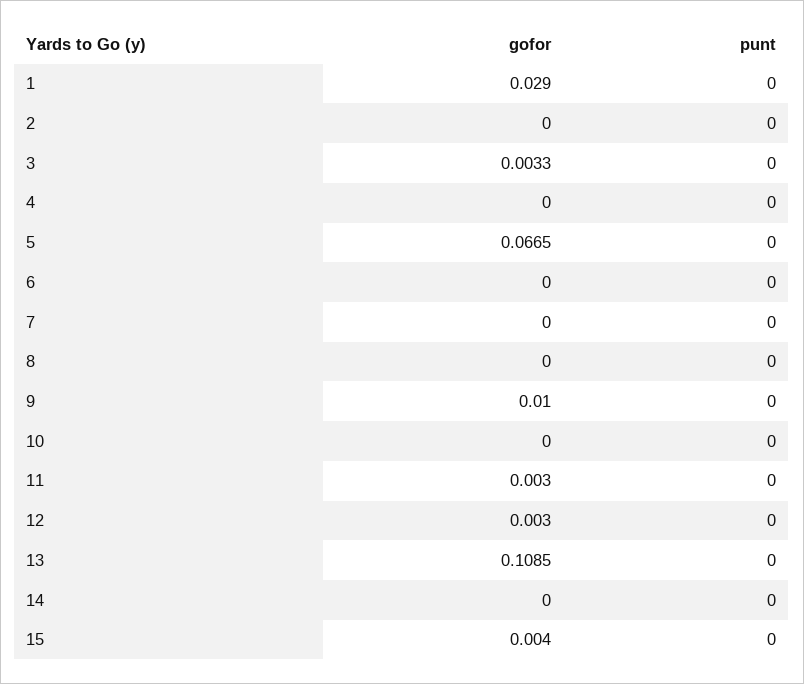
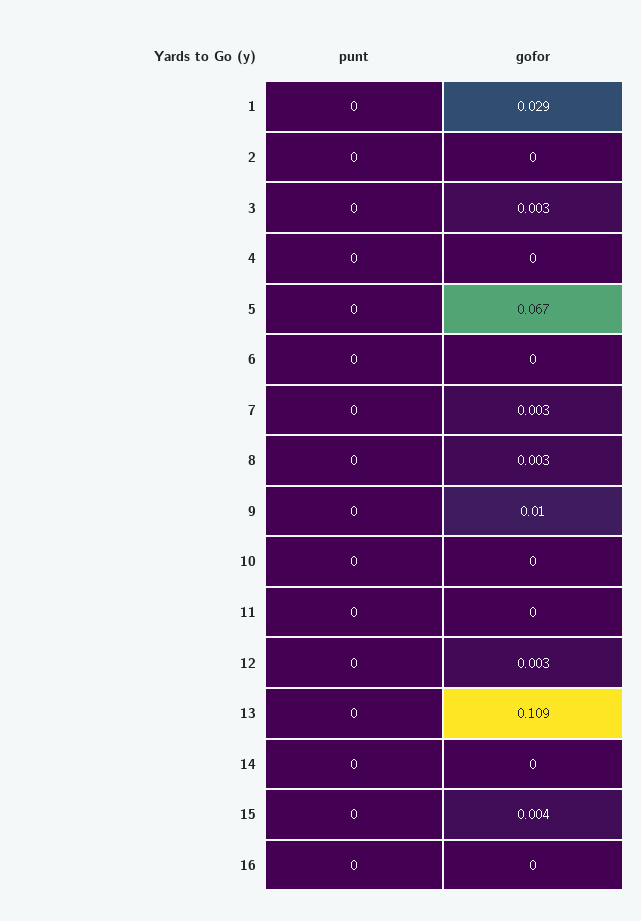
gofor, 7: 0 -> 0.003
gofor, 8: 0 -> 0.003
gofor, 11: 0.003 -> 0
punt, 16: none -> 0
gofor, 16: none -> 0

